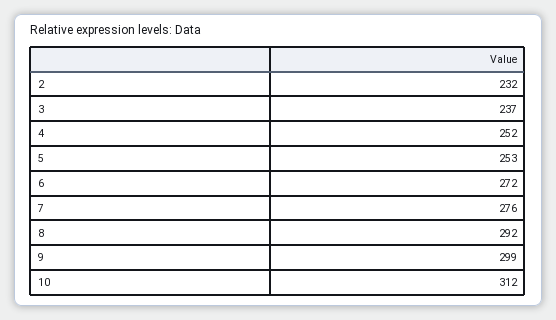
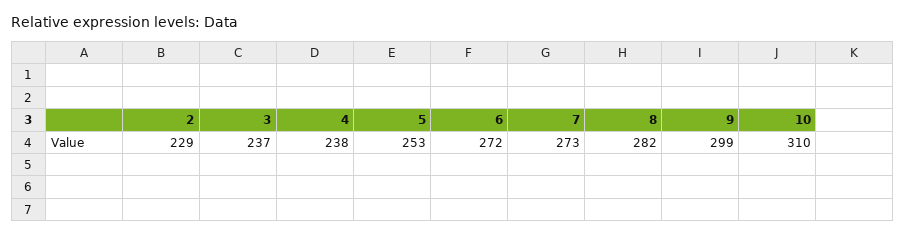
2: 232 -> 229
4: 252 -> 238
7: 276 -> 273
8: 292 -> 282
10: 312 -> 310

